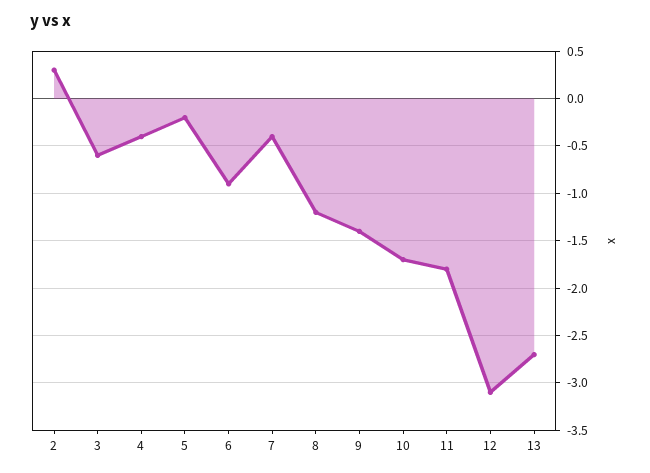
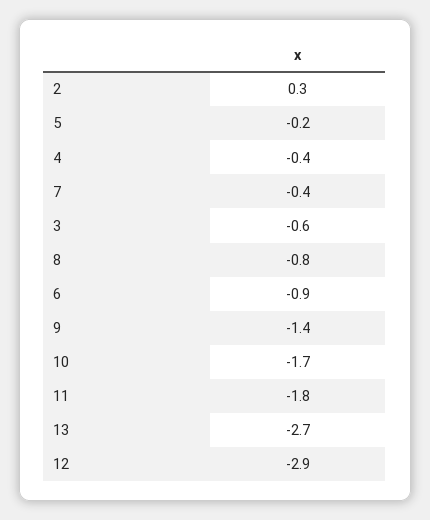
8: -1.2 -> -0.8
12: -3.1 -> -2.9

